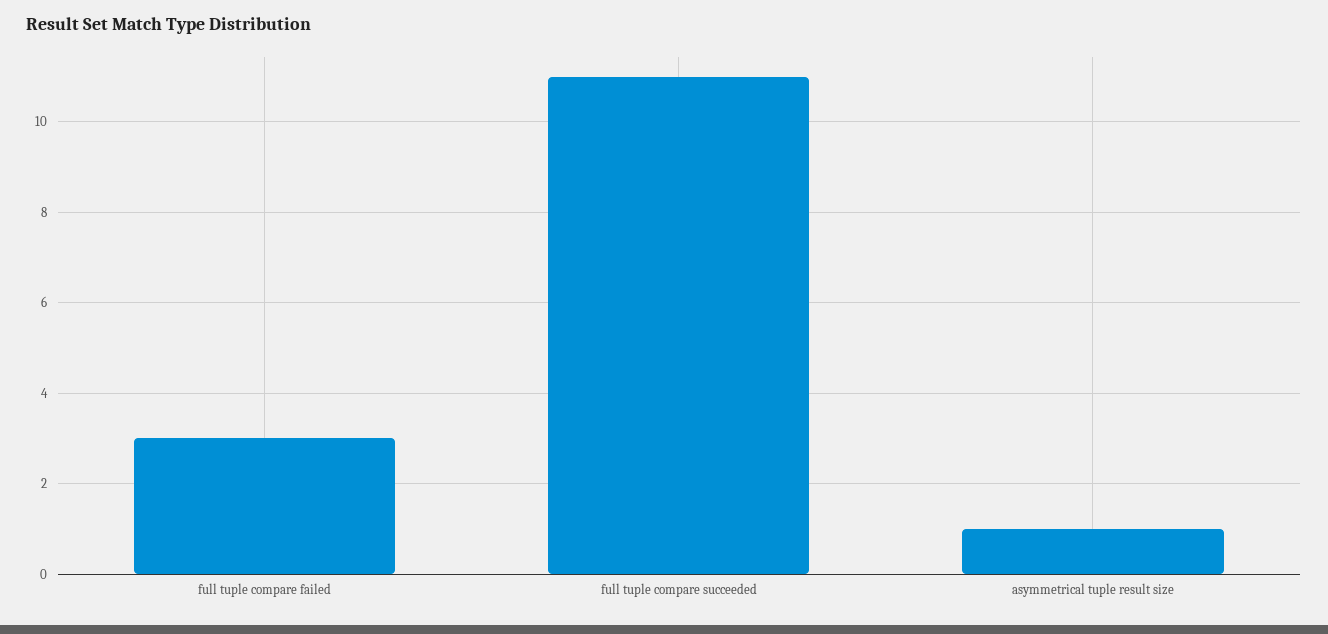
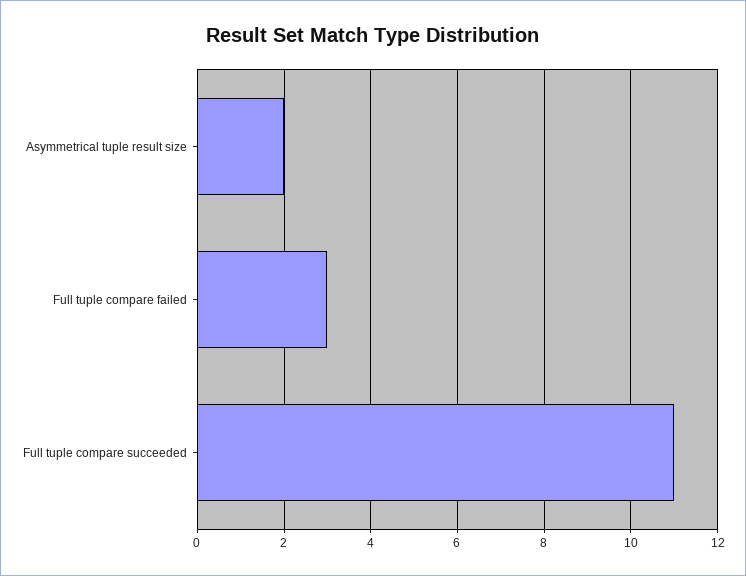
asymmetrical tuple result size: 1 -> 2

